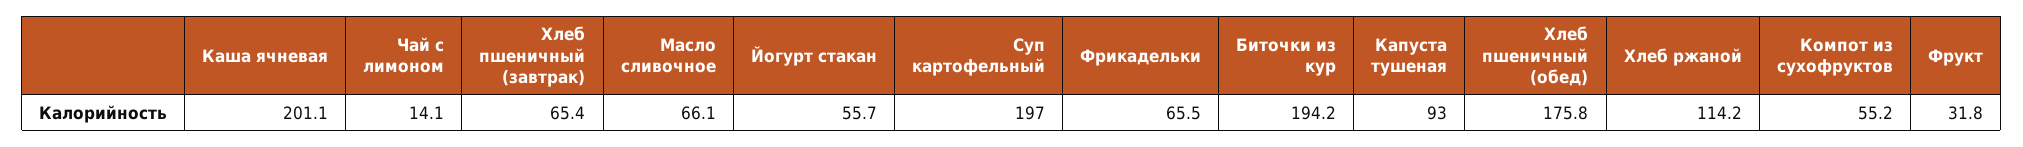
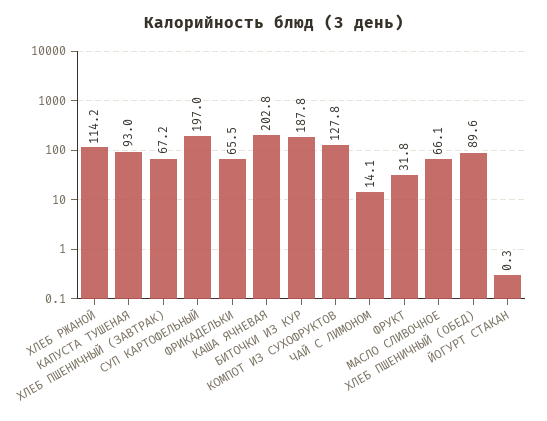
Каша ячневая: 201.1 -> 202.8
Хлеб пшеничный (завтрак): 65.4 -> 67.2
Йогурт стакан: 55.7 -> 0.3
Биточки из кур: 194.2 -> 187.8
Хлеб пшеничный (обед): 175.8 -> 89.6
Компот из сухофруктов: 55.2 -> 127.8

